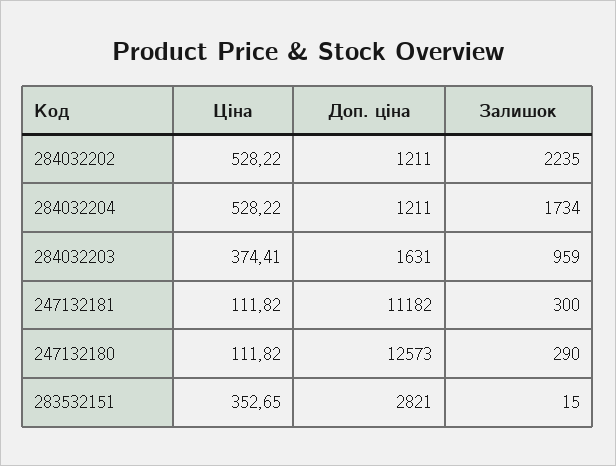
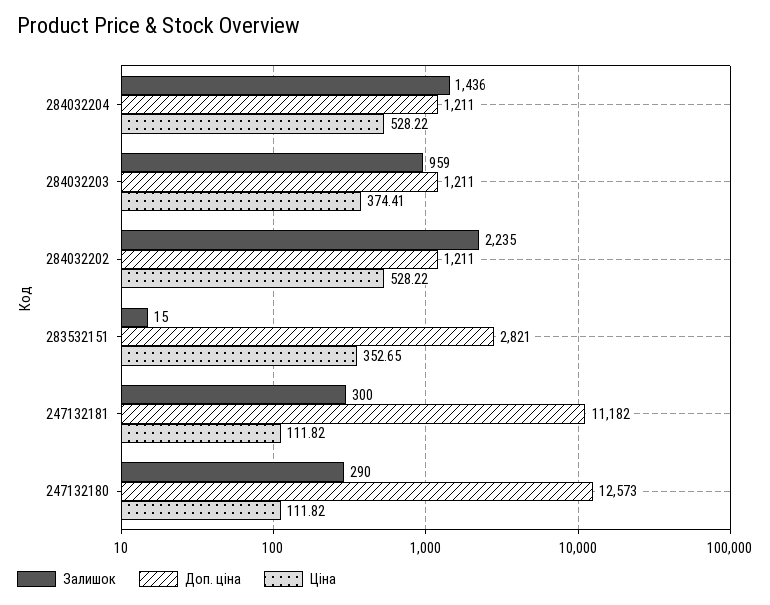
Залишок, 284032204: 1734 -> 1436
Доп. ціна, 284032203: 1631 -> 1211

